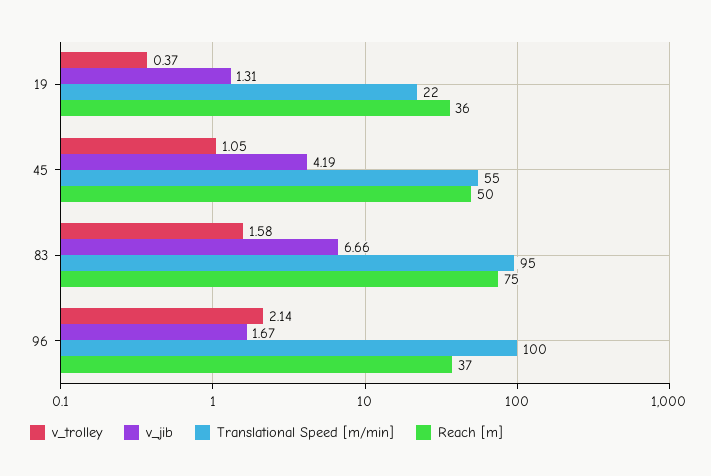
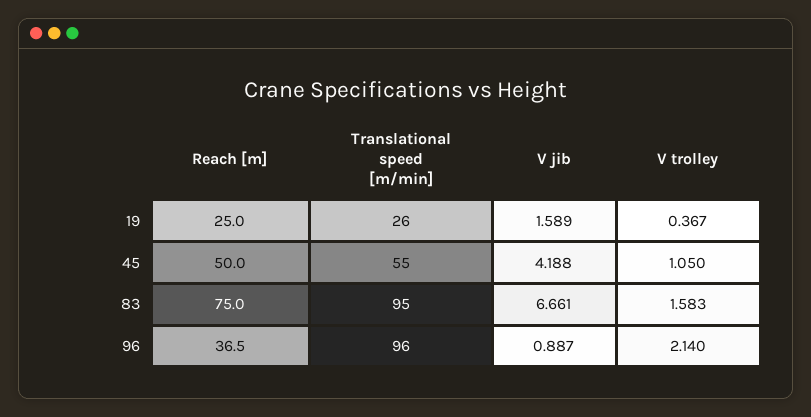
v_jib, 19: 1.31 -> 1.589
Translational Speed [m/min], 19: 22 -> 26
Reach [m], 19: 36 -> 25
v_jib, 96: 1.67 -> 0.887
Translational Speed [m/min], 96: 100 -> 96

